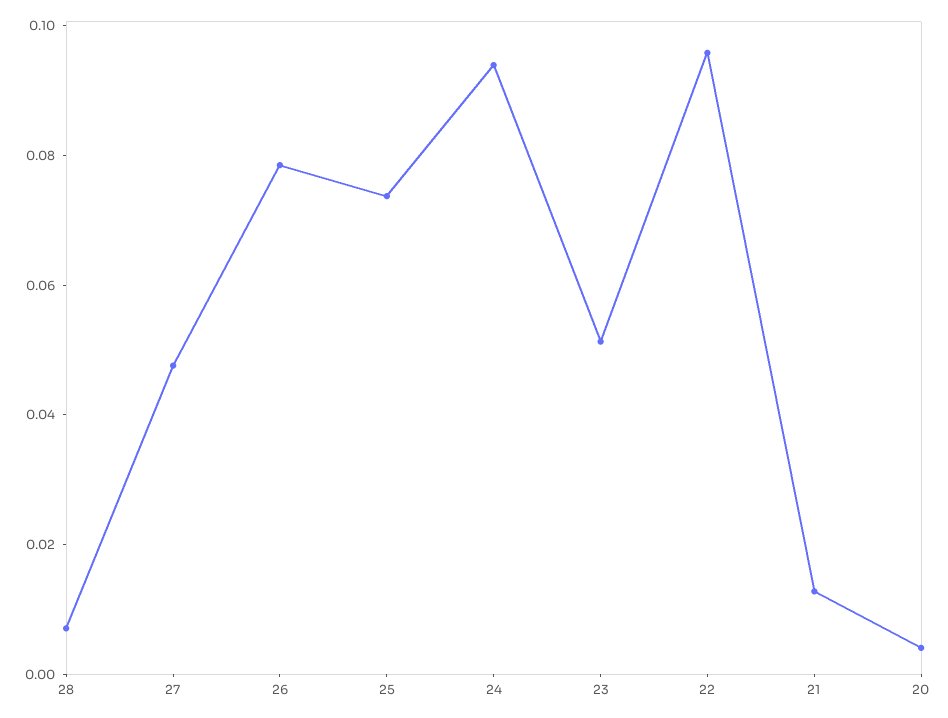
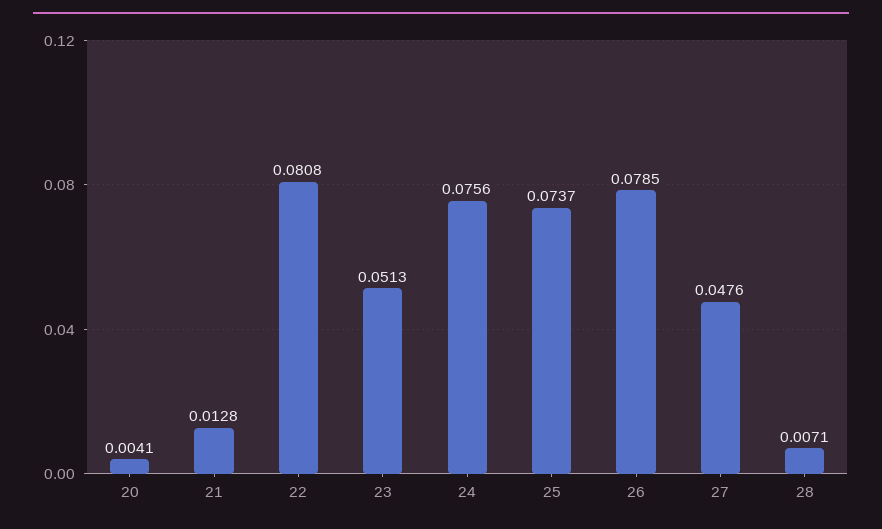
24: 0.095 -> 0.0756
22: 0.095 -> 0.0808

